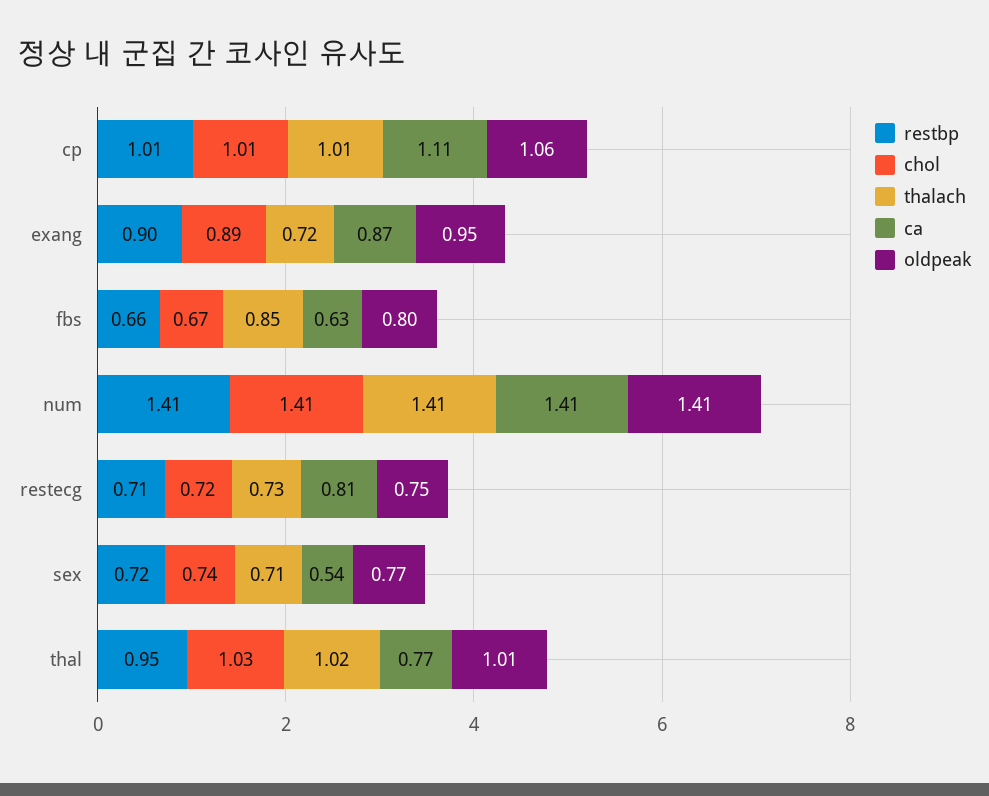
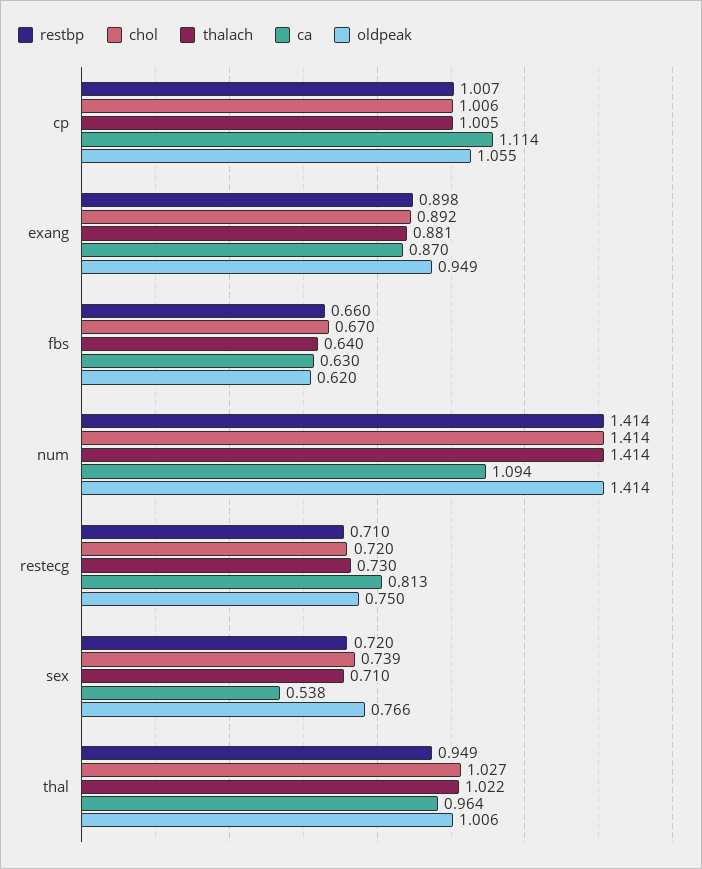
thalach, exang: 0.72 -> 0.881
thalach, fbs: 0.85 -> 0.64
oldpeak, fbs: 0.8 -> 0.62
ca, num: 1.41 -> 1.094
ca, thal: 0.77 -> 0.964

